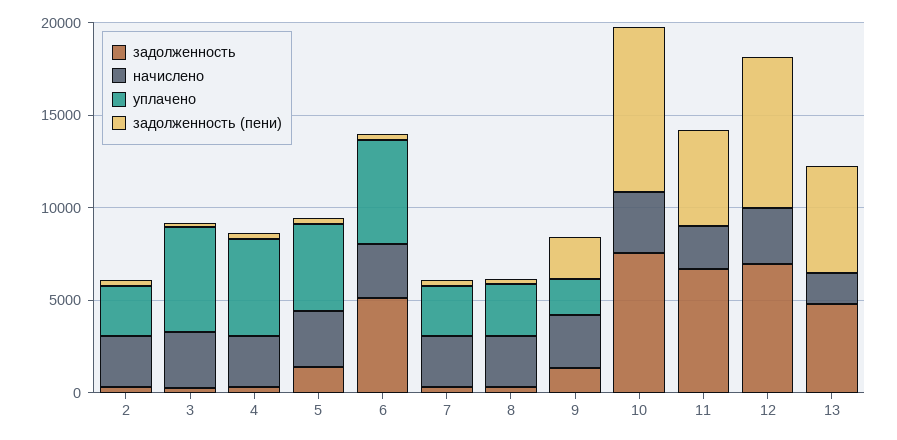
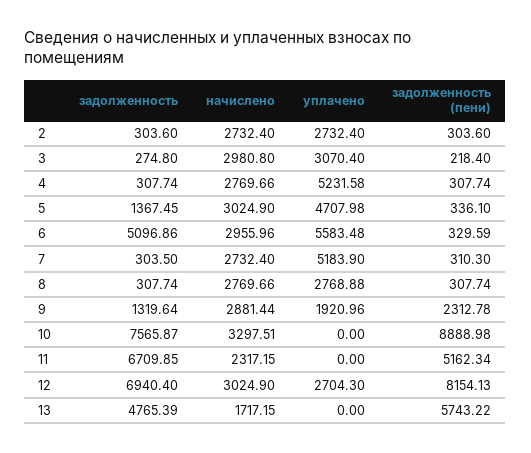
уплачено, 3: 6000 -> 3070.4
уплачено, 7: 3000 -> 5183.9
уплачено, 12: 0 -> 2704.3

